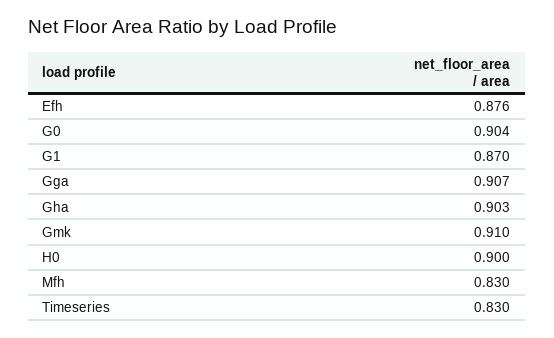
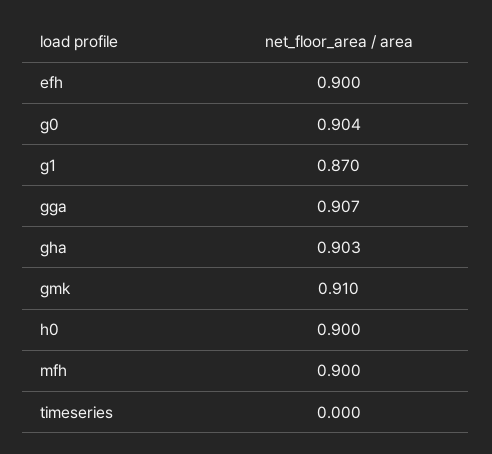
Efh: 0.876 -> 0.9
Mfh: 0.83 -> 0.9
Timeseries: 0.83 -> 0

